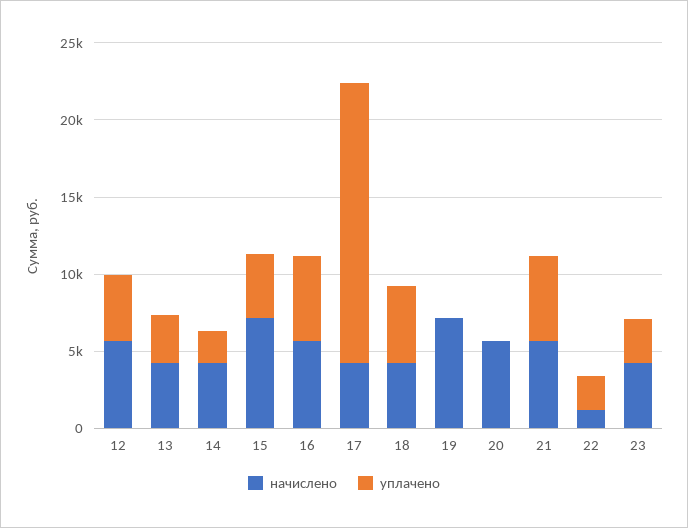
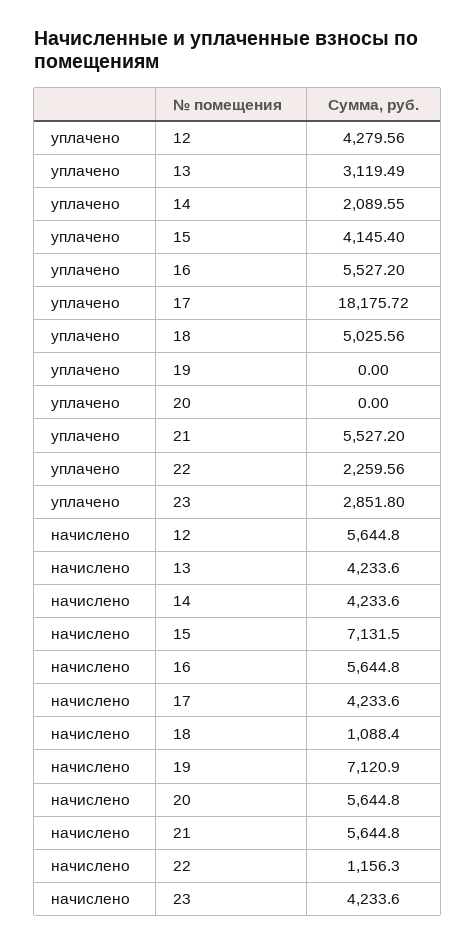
начислено, 18: 4000 -> 1088.4

